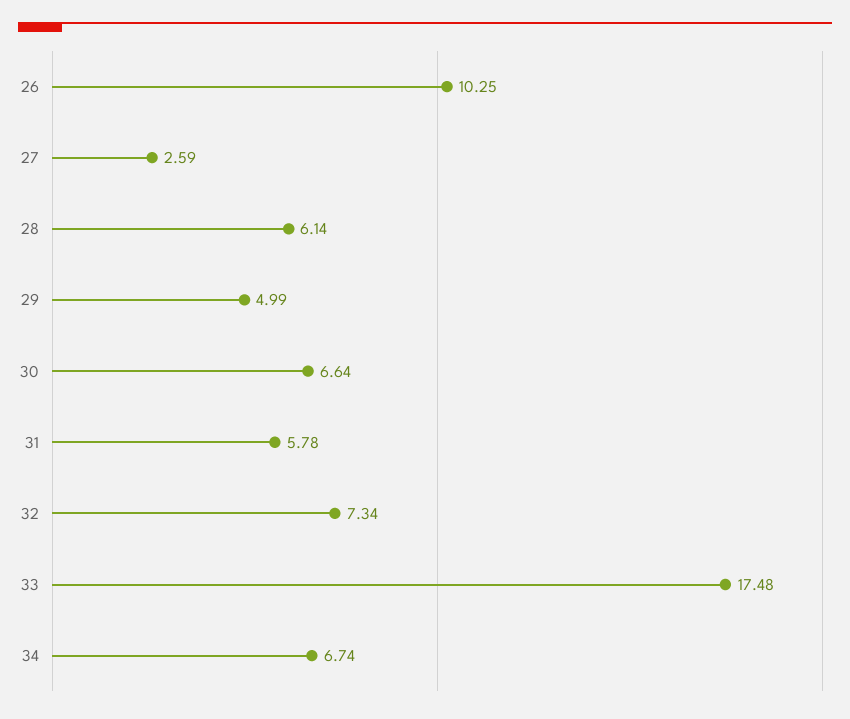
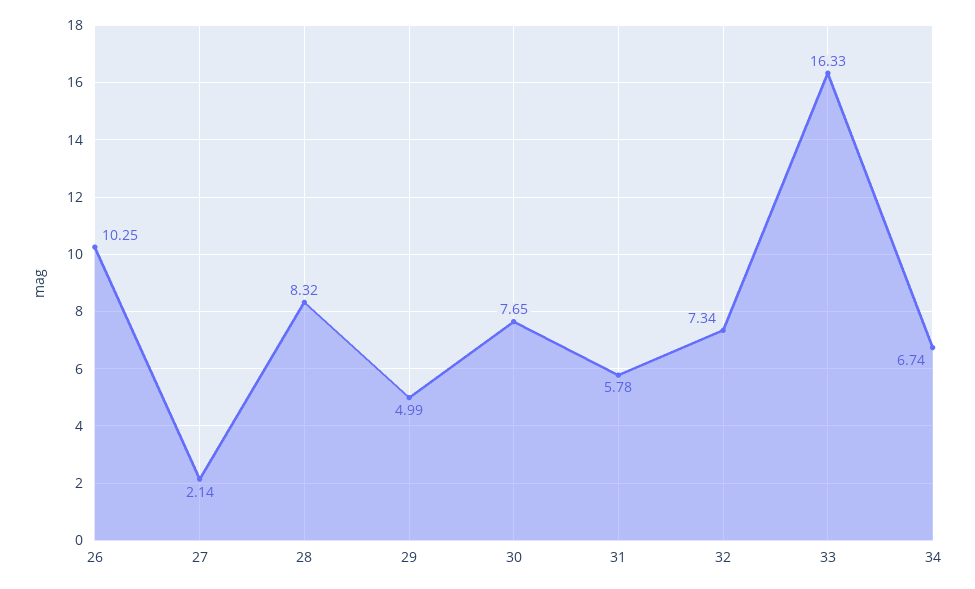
27: 2.59 -> 2.14
28: 6.14 -> 8.32
30: 6.64 -> 7.65
33: 17.48 -> 16.33

